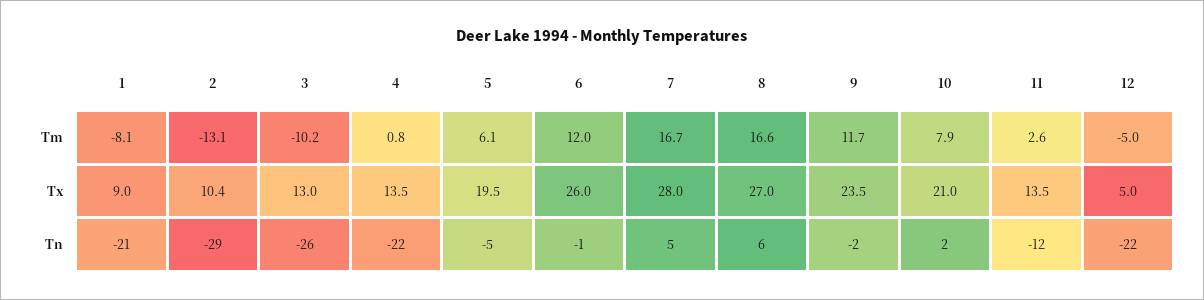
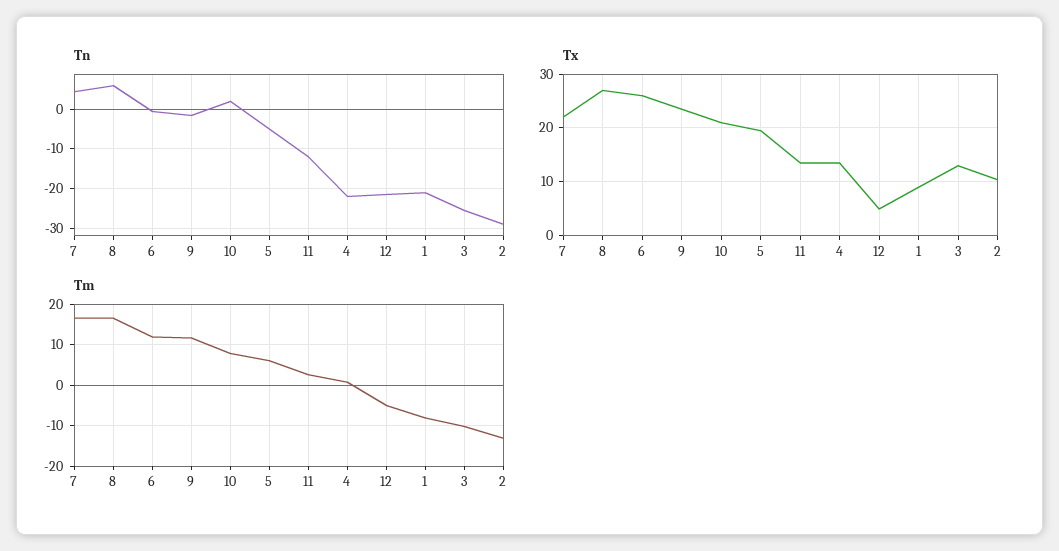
Tx, 7: 28 -> 22

